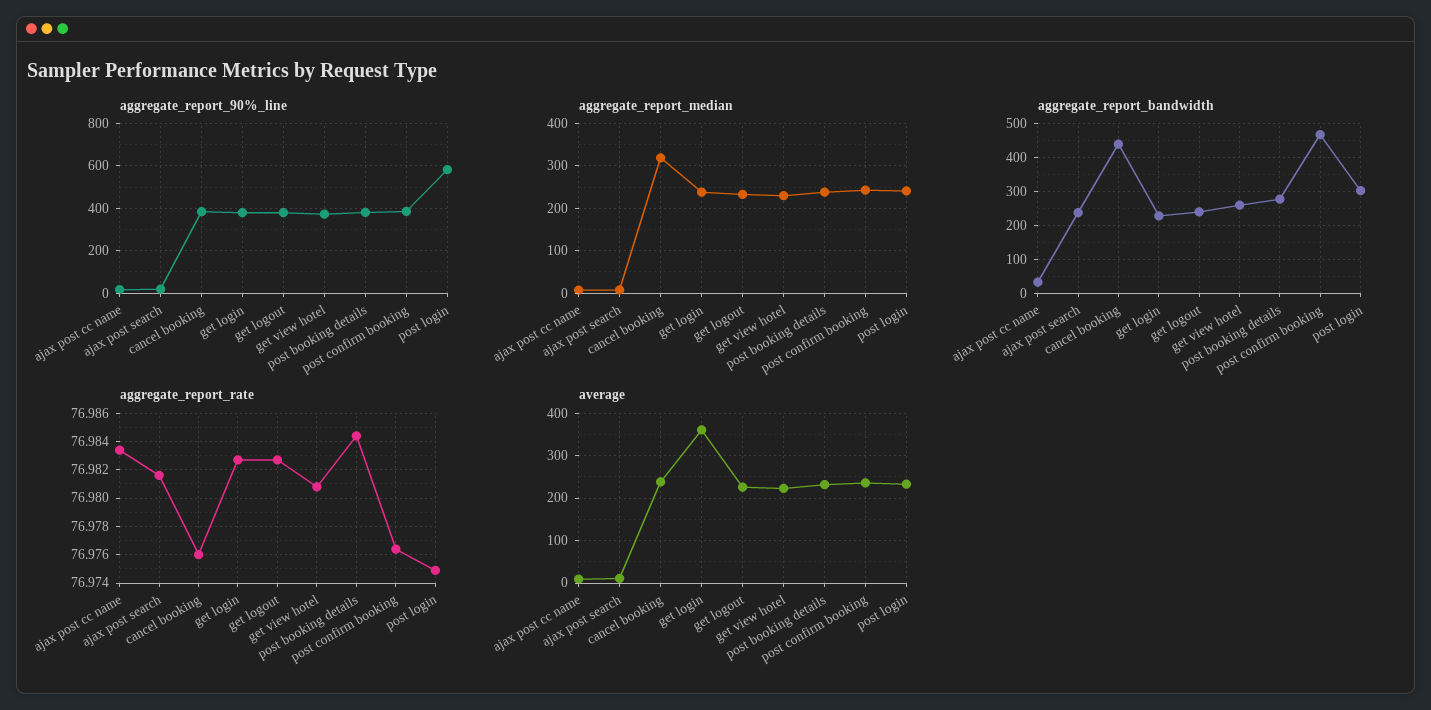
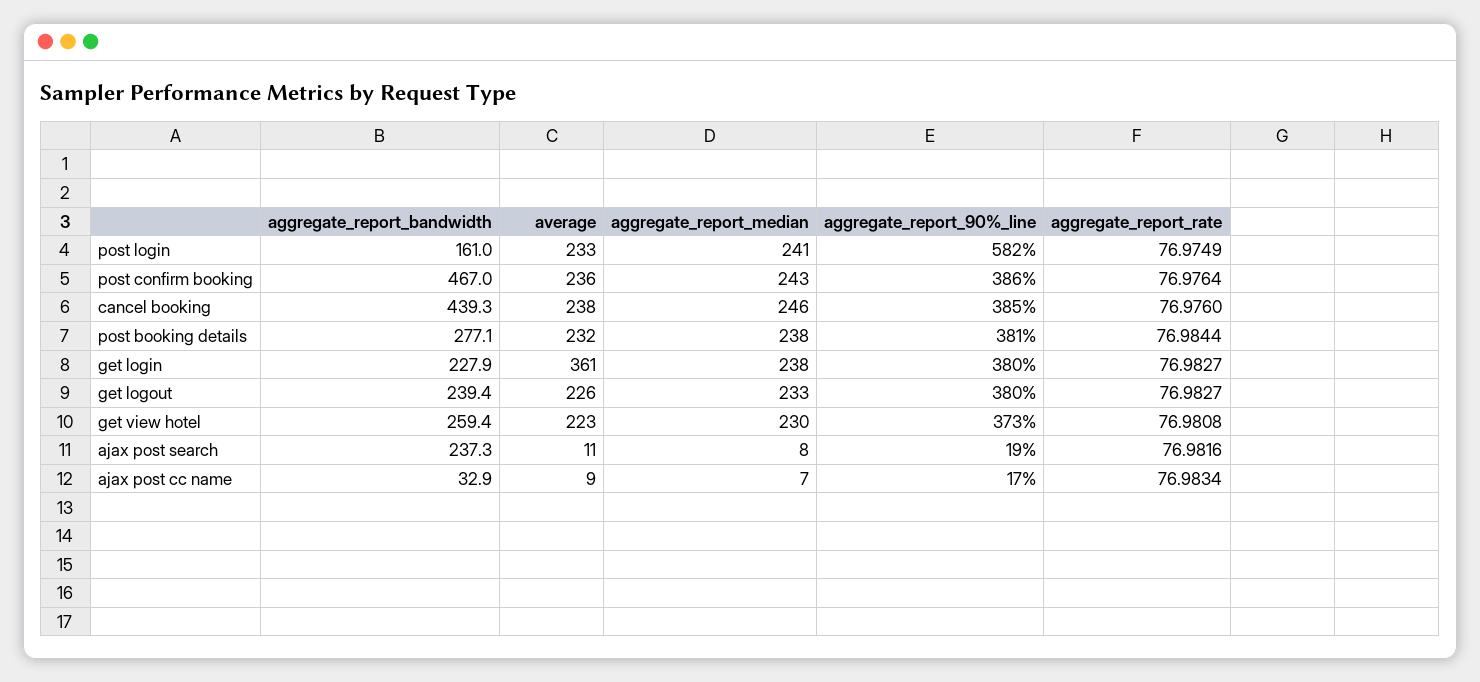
aggregate_report_median, cancel booking: 320 -> 246
aggregate_report_bandwidth, post login: 300 -> 161

